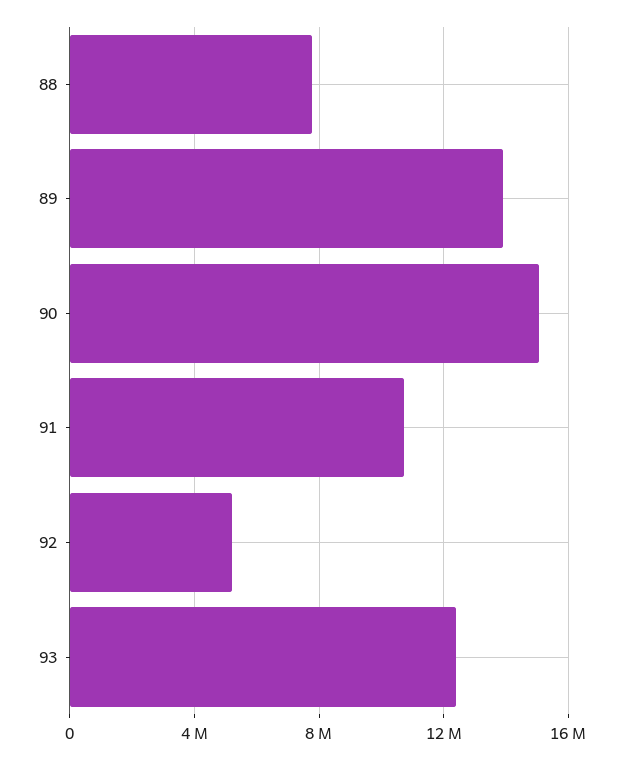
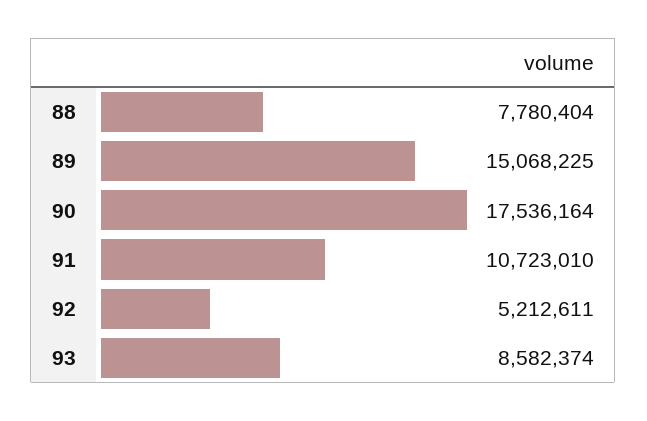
89: 14000000 -> 15068225
90: 15000000 -> 17536164
93: 12500000 -> 8582374

